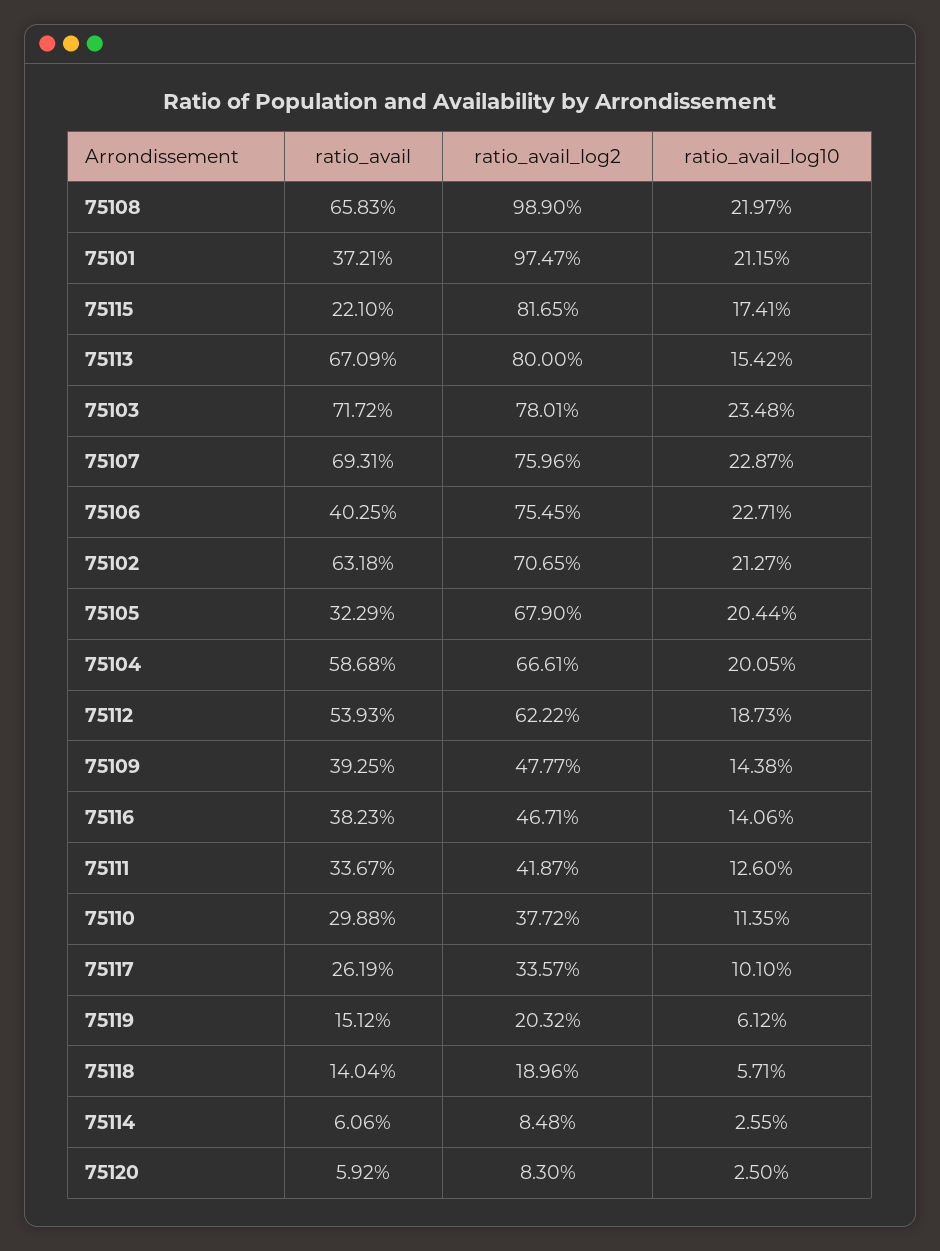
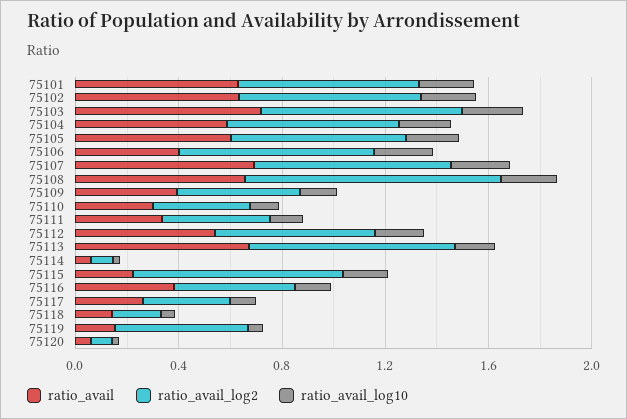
ratio_avail, 75101: 0.3721 -> 0.6
ratio_avail_log2, 75101: 0.9747 -> 0.7
ratio_avail, 75105: 0.3229 -> 0.6
ratio_avail_log2, 75119: 0.2032 -> 0.5

